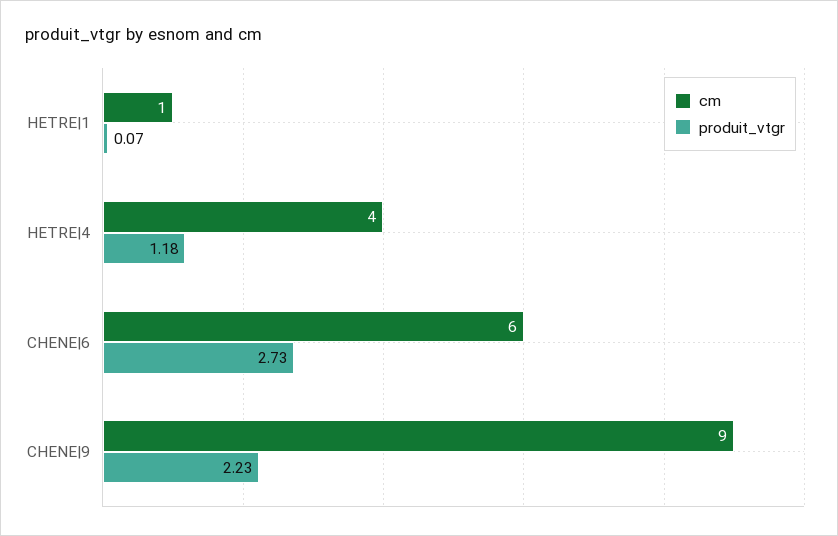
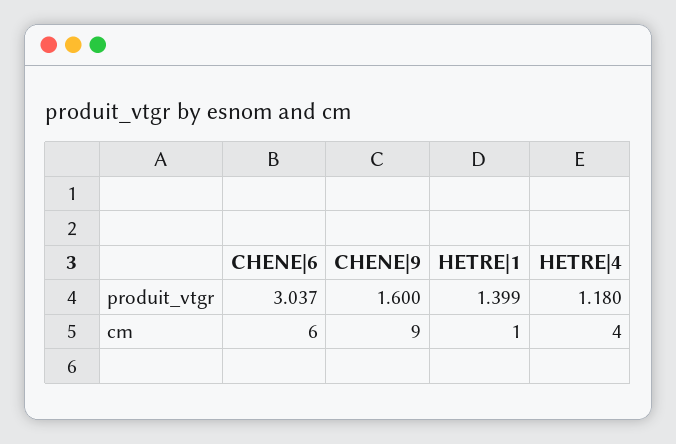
produit_vtgr, HETRE|1: 0.07 -> 1.399
produit_vtgr, CHENE|6: 2.73 -> 3.037
produit_vtgr, CHENE|9: 2.23 -> 1.6

